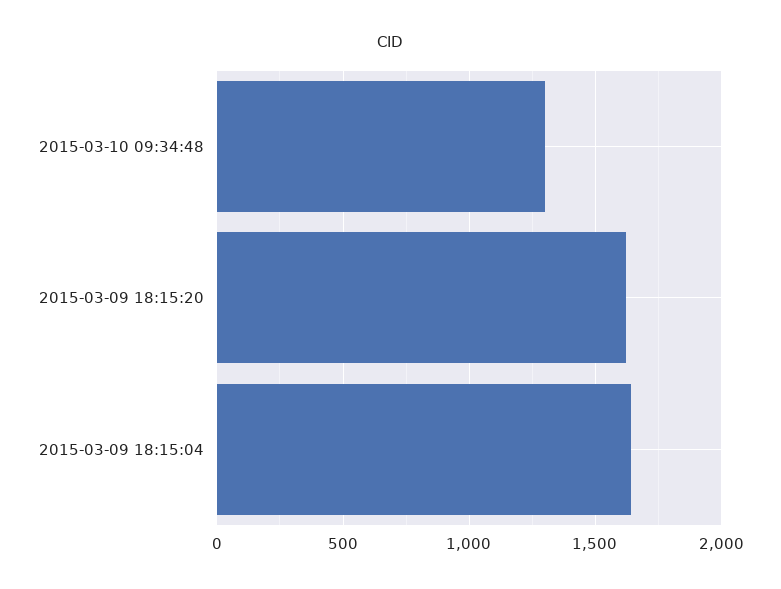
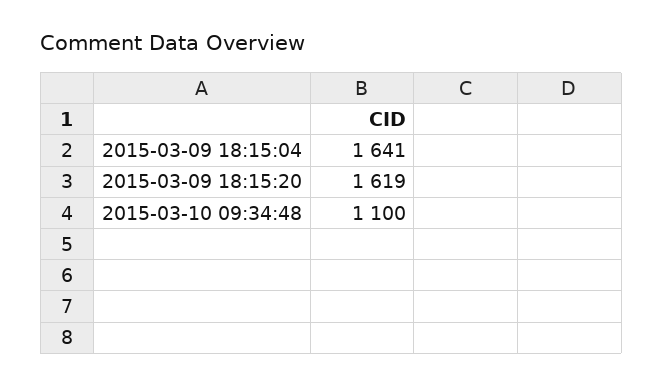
2015-03-10 09:34:48: 1300 -> 1100

